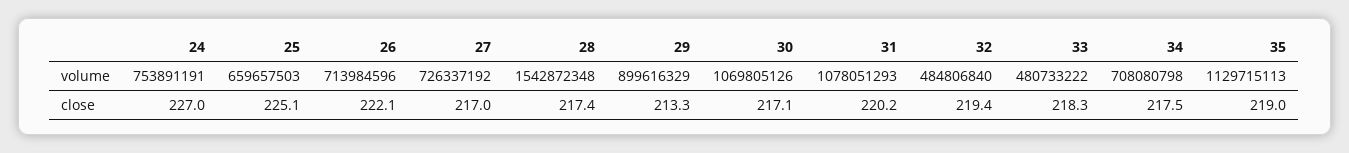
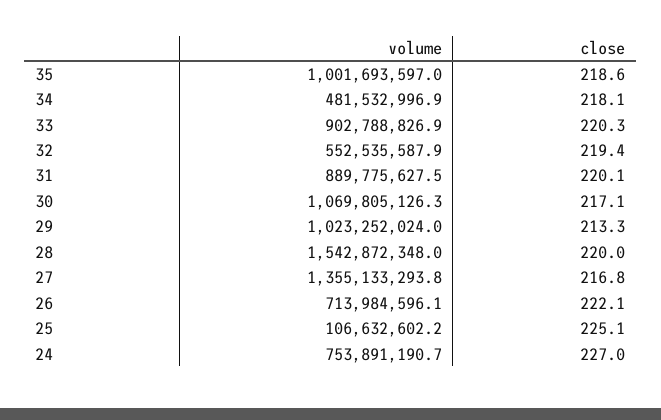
25, volume: 659657503 -> 106632602.2
27, volume: 726337192 -> 1355133293.8
29, volume: 899616329 -> 1023252024
31, volume: 1078051293 -> 889775627.5
32, volume: 484806840 -> 552535587.9
33, volume: 480733222 -> 902788826.9
34, volume: 708080798 -> 481532996.9
35, volume: 1129715113 -> 1001693597
27, close: 217 -> 216.8
28, close: 217.4 -> 220
31, close: 220.2 -> 220.1
33, close: 218.3 -> 220.3
34, close: 217.5 -> 218.1
35, close: 219 -> 218.6

